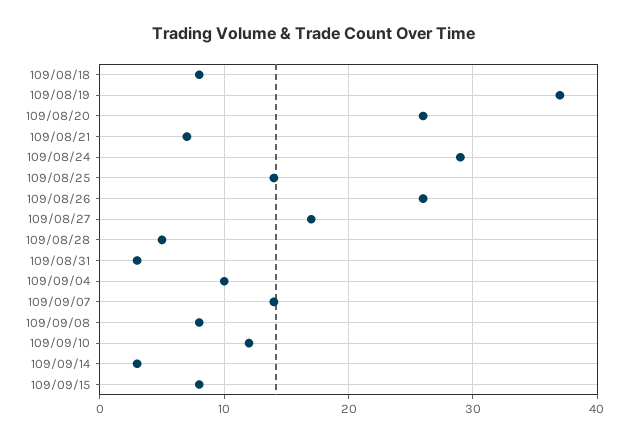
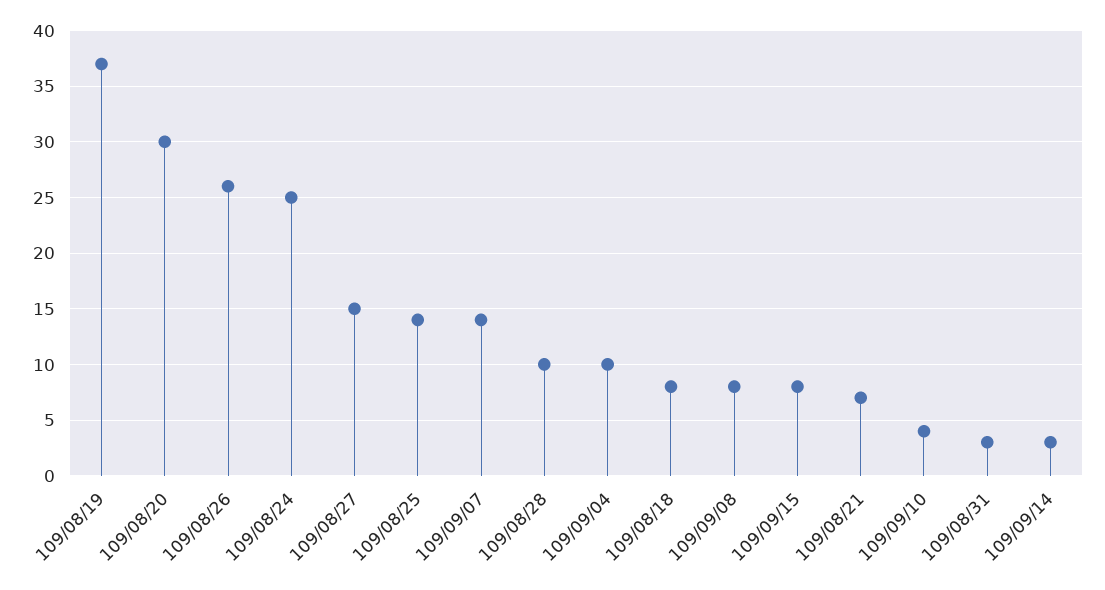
109/08/20: 26 -> 30
109/08/24: 29 -> 25
109/08/27: 17 -> 15
109/08/28: 5 -> 10
109/09/10: 12 -> 4

